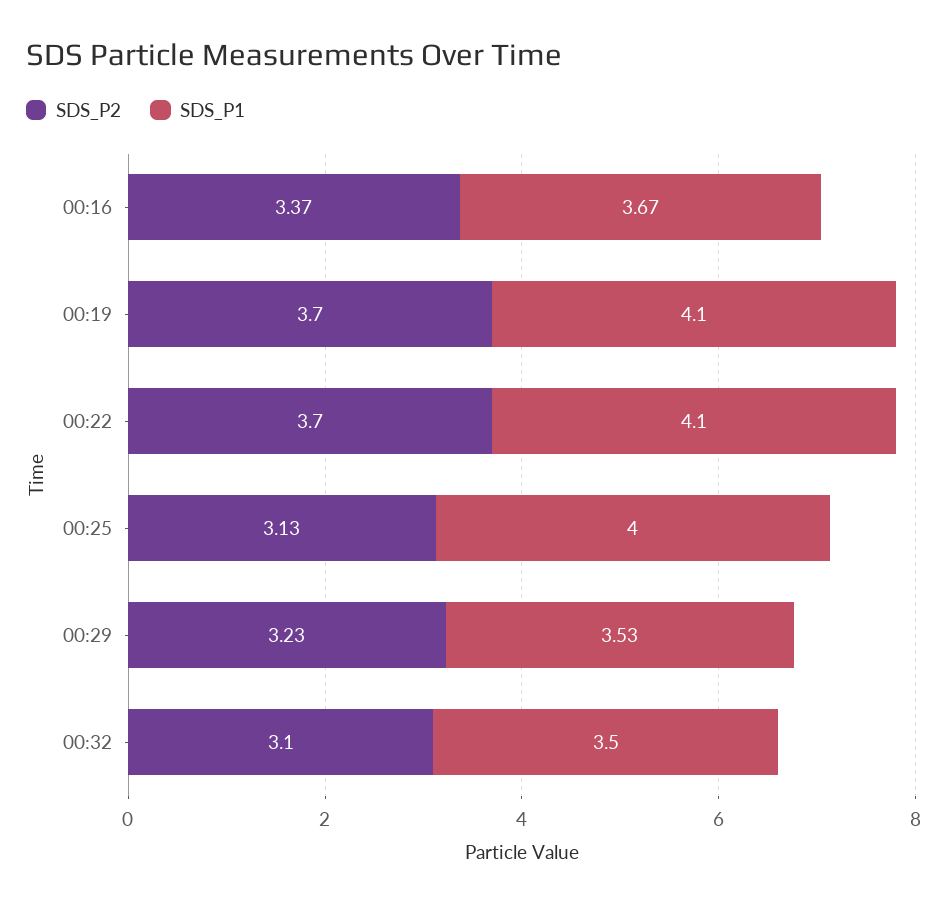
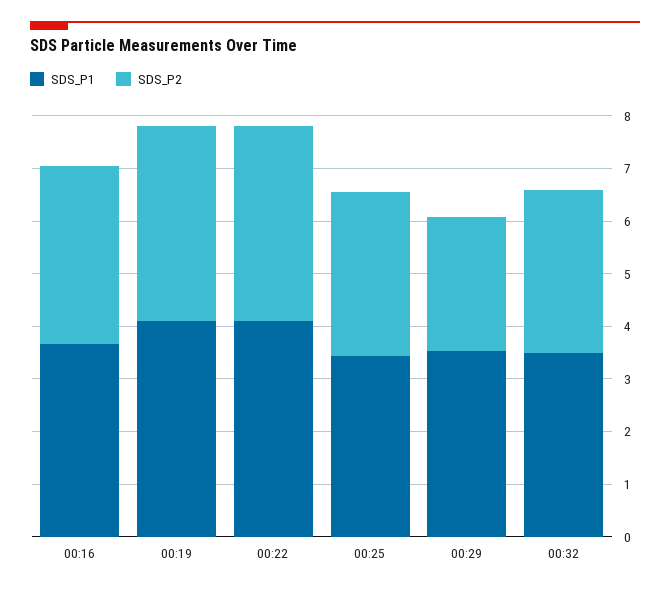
SDS_P1, 00:25: 4 -> 3.4
SDS_P2, 00:29: 3.23 -> 2.6

